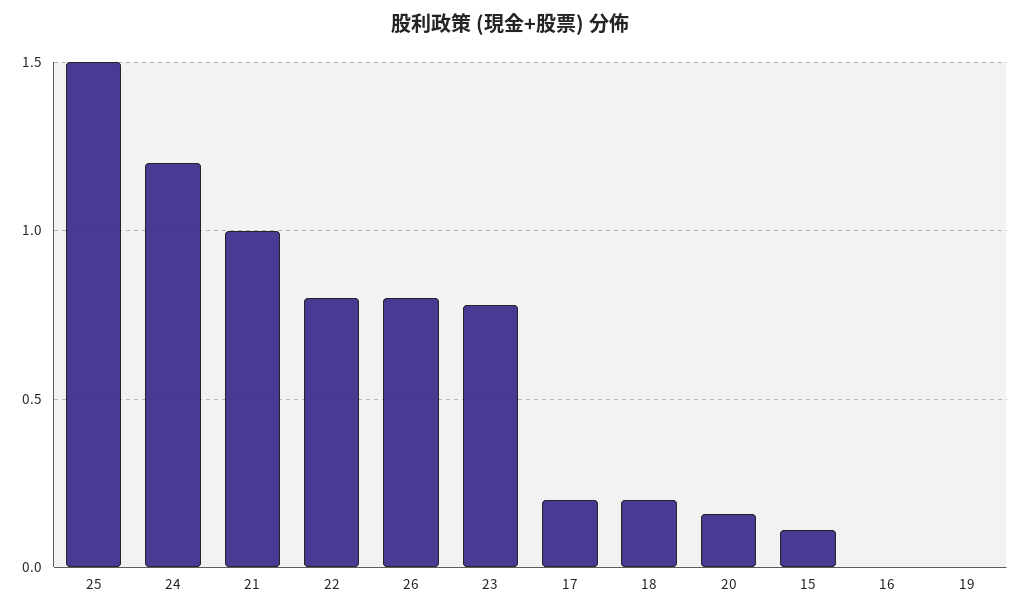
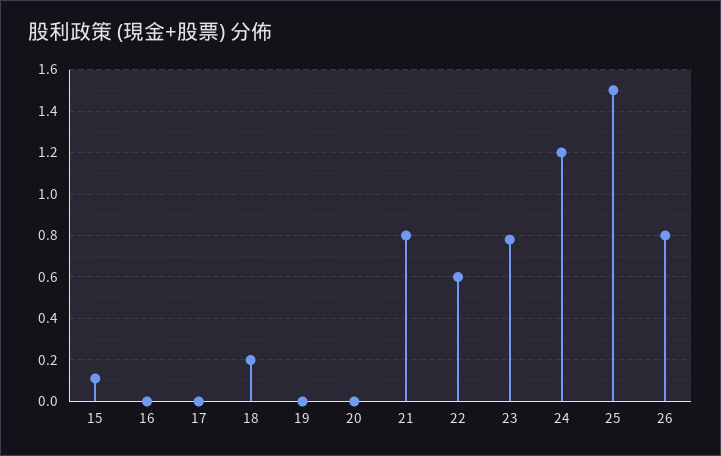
21: 1 -> 0.8
22: 0.8 -> 0.6
17: 0.2 -> 0
20: 0.15 -> 0

